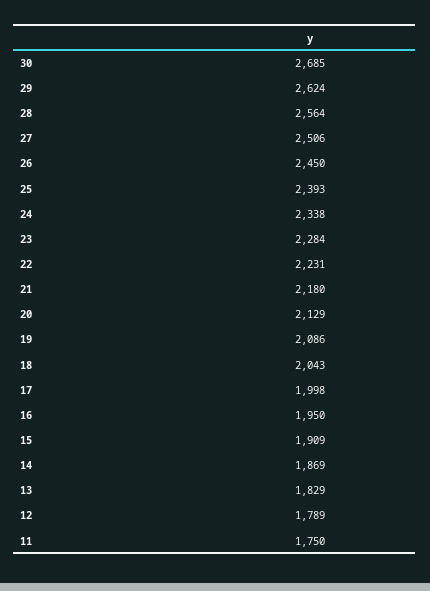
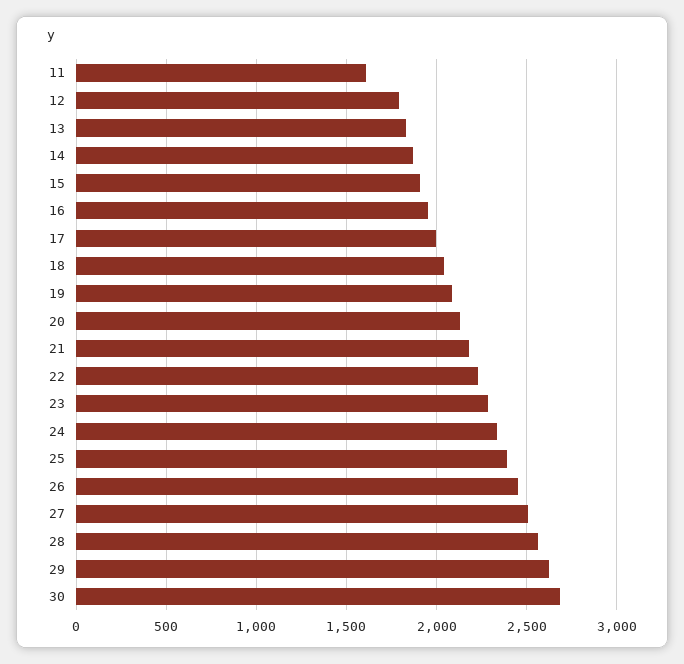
11: 1750 -> 1600

